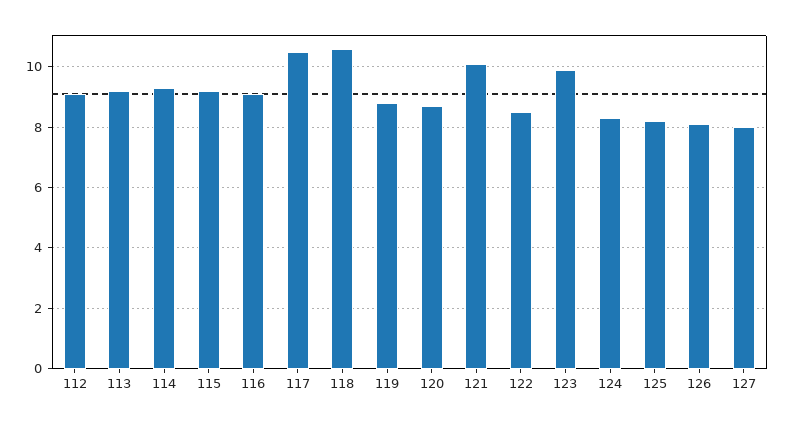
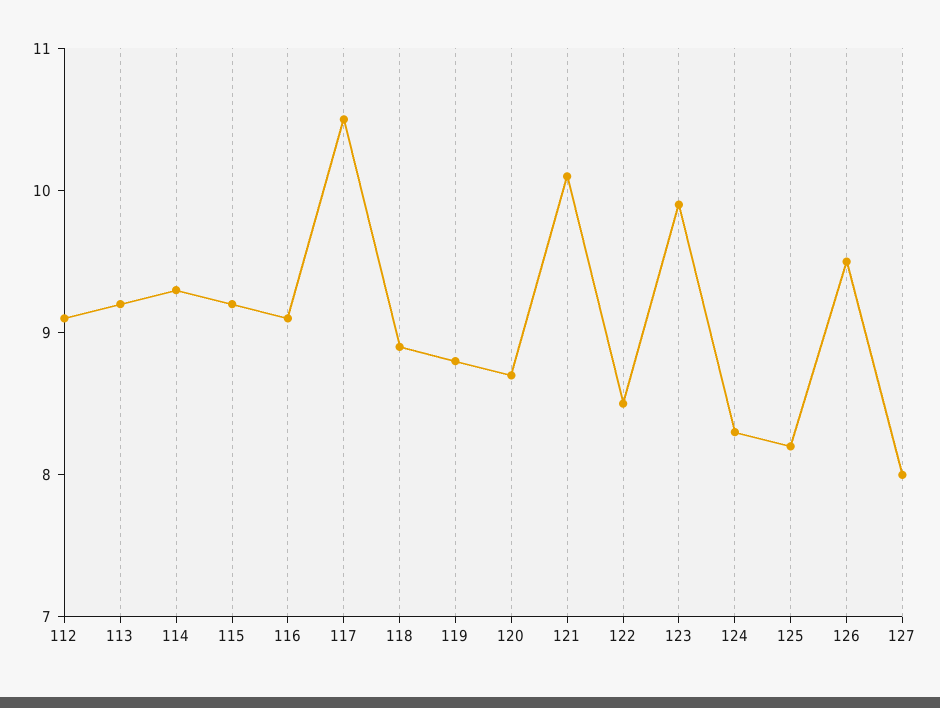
118: 10.5 -> 8.9
126: 8 -> 9.5

